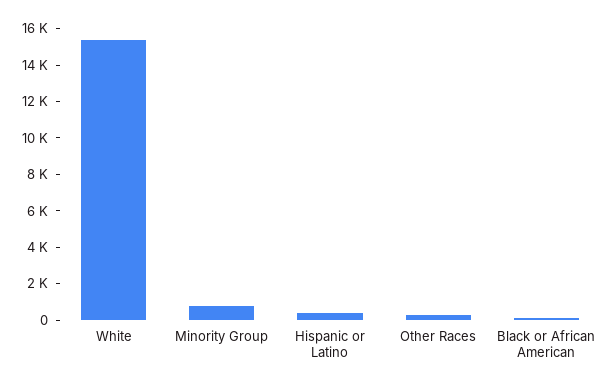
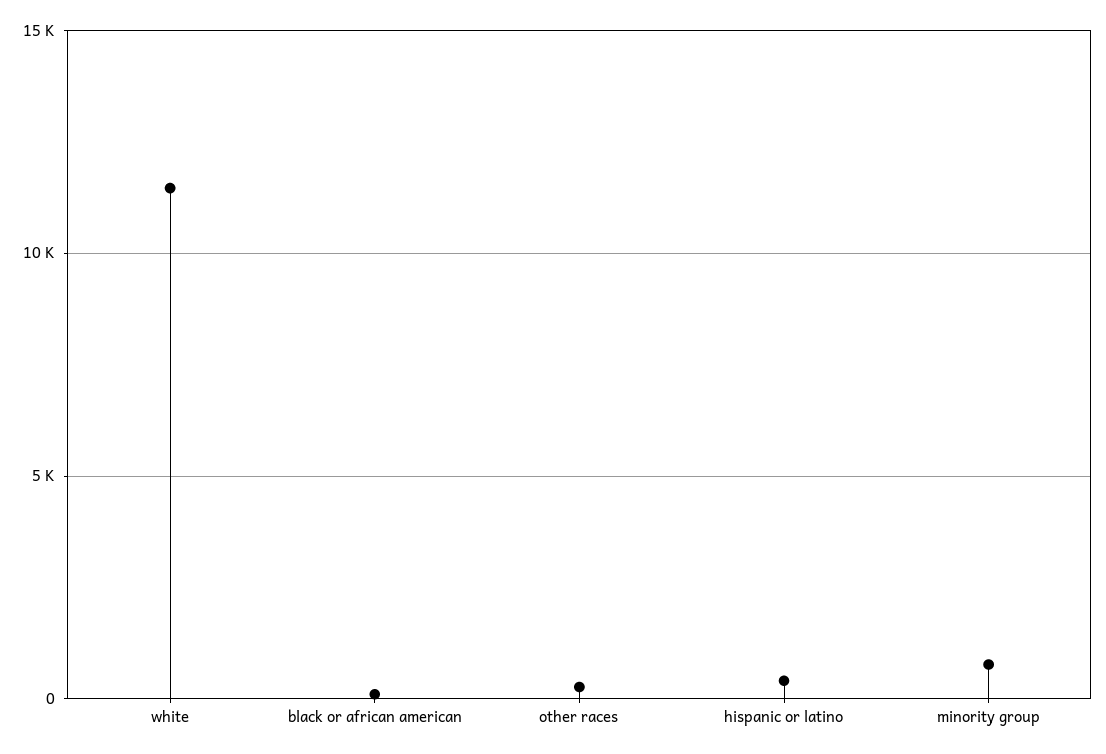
White: 15500 -> 11500

